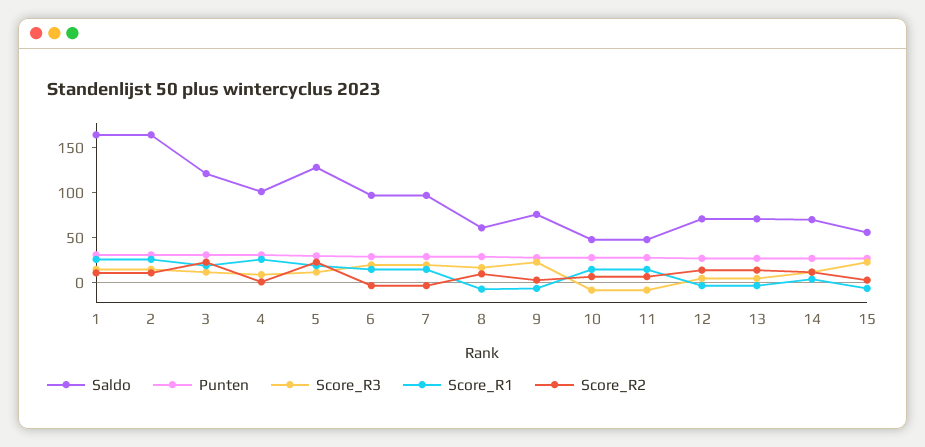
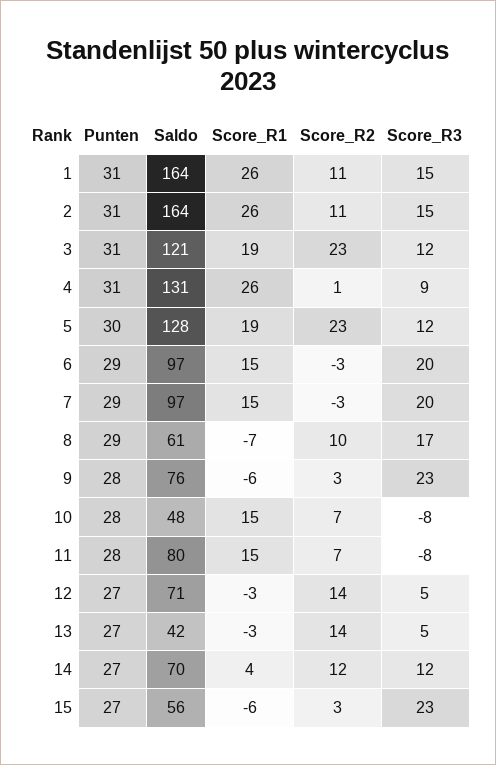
Saldo, 4: 100 -> 131
Saldo, 11: 50 -> 80
Saldo, 13: 70 -> 42

